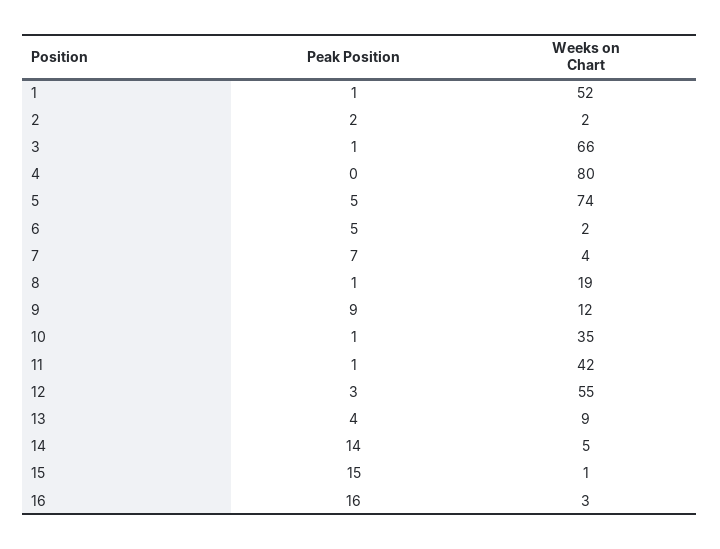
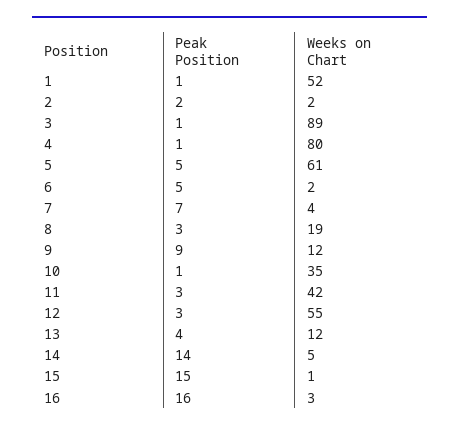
Weeks on Chart, 3: 66 -> 89
Peak Position, 4: 0 -> 1
Weeks on Chart, 5: 74 -> 61
Peak Position, 8: 1 -> 3
Peak Position, 11: 1 -> 3
Weeks on Chart, 13: 9 -> 12

